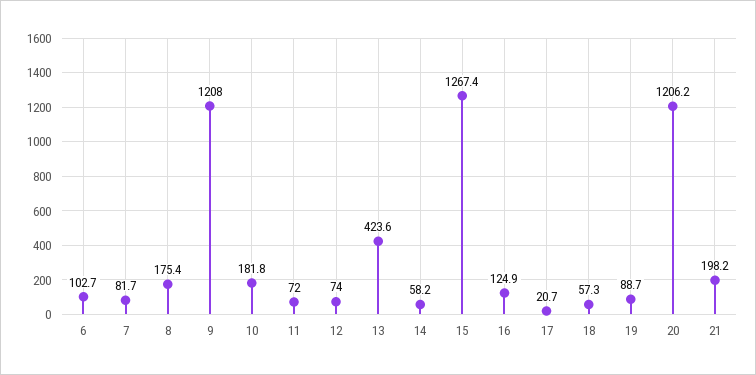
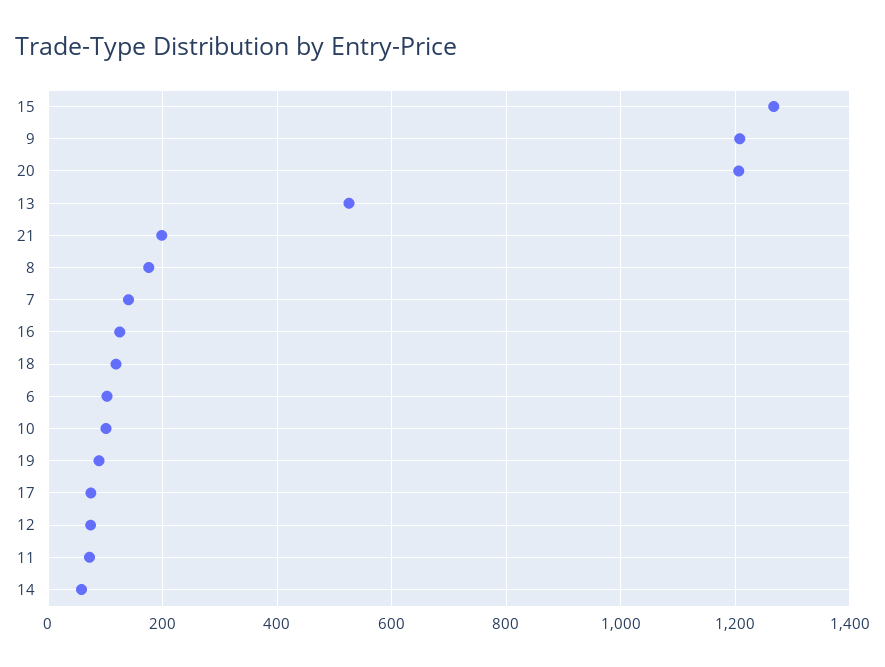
7: 81.7 -> 140
10: 181.8 -> 100
13: 423.6 -> 520
17: 20.7 -> 80
18: 57.3 -> 120

